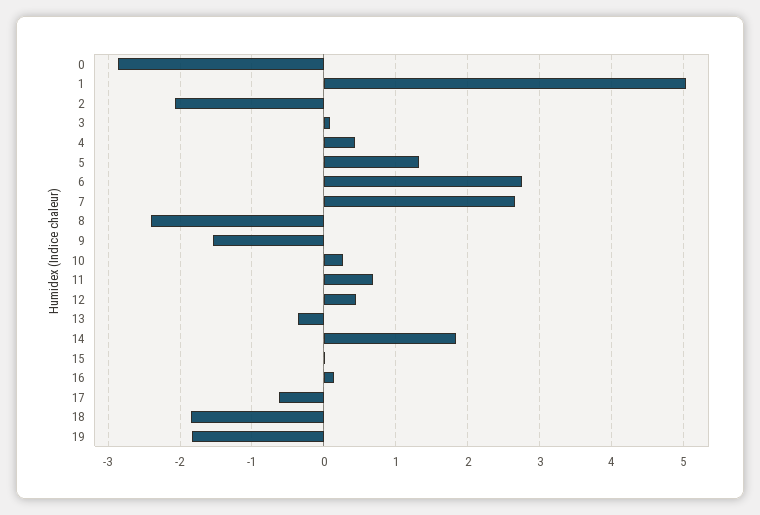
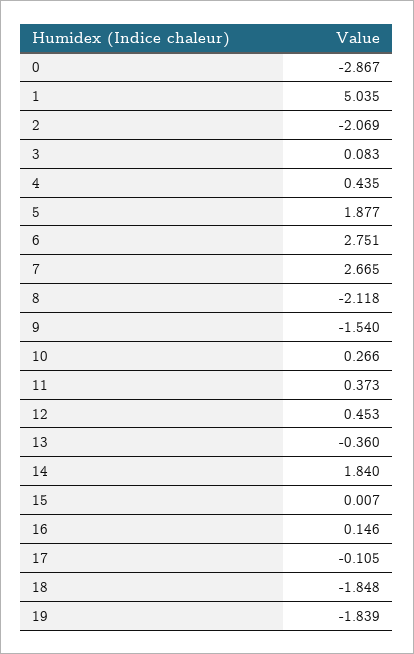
5: 1.3 -> 1.877
8: -2.4 -> -2.118
11: 0.7 -> 0.373
17: -0.6 -> -0.105

